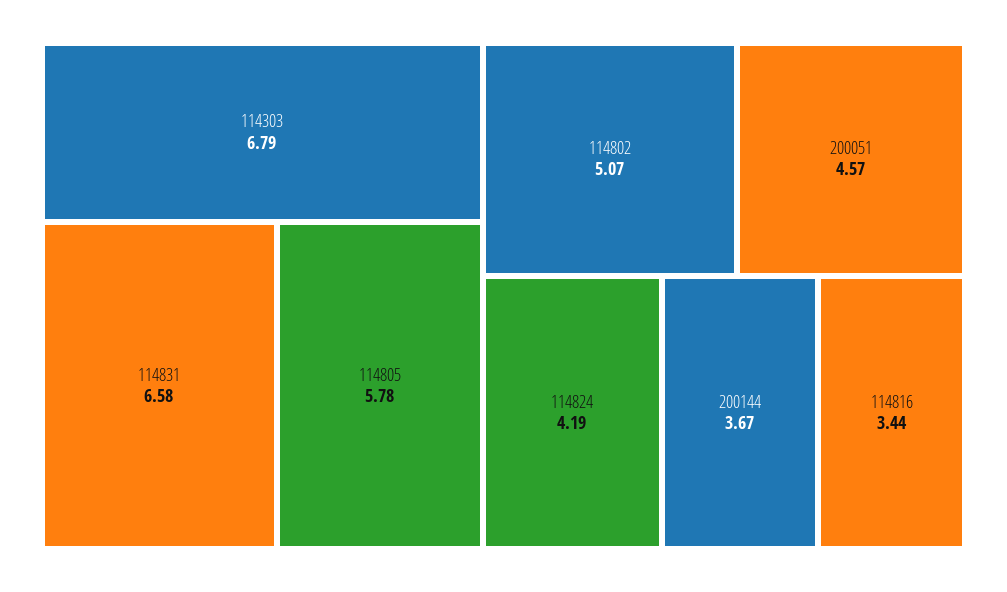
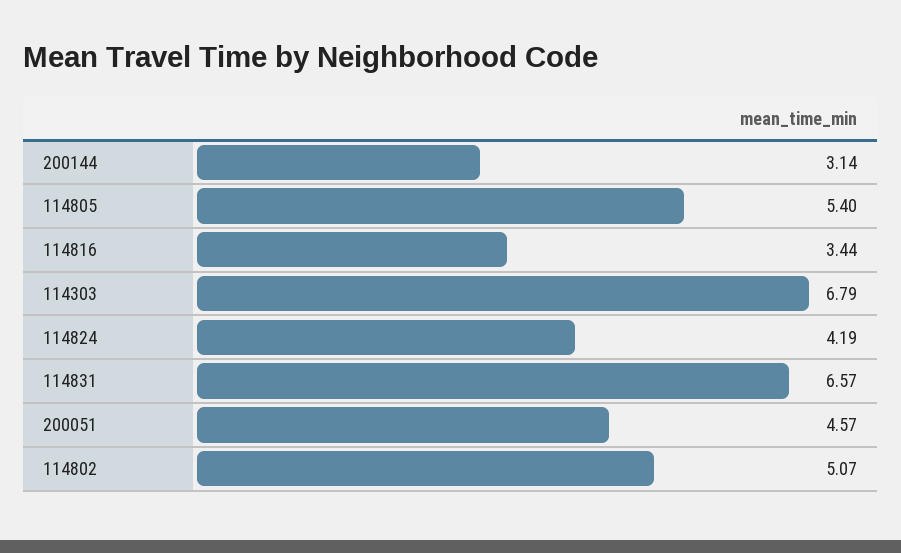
114831: 6.58 -> 6.57
114805: 5.78 -> 5.4
200144: 3.67 -> 3.14

